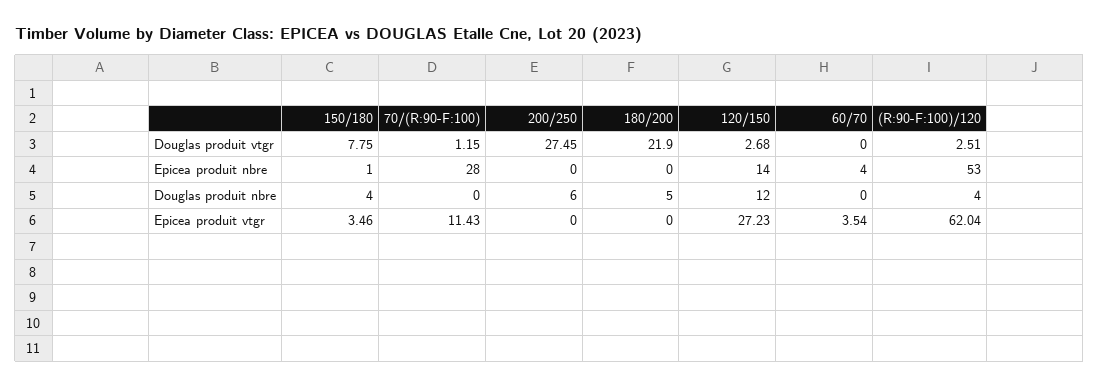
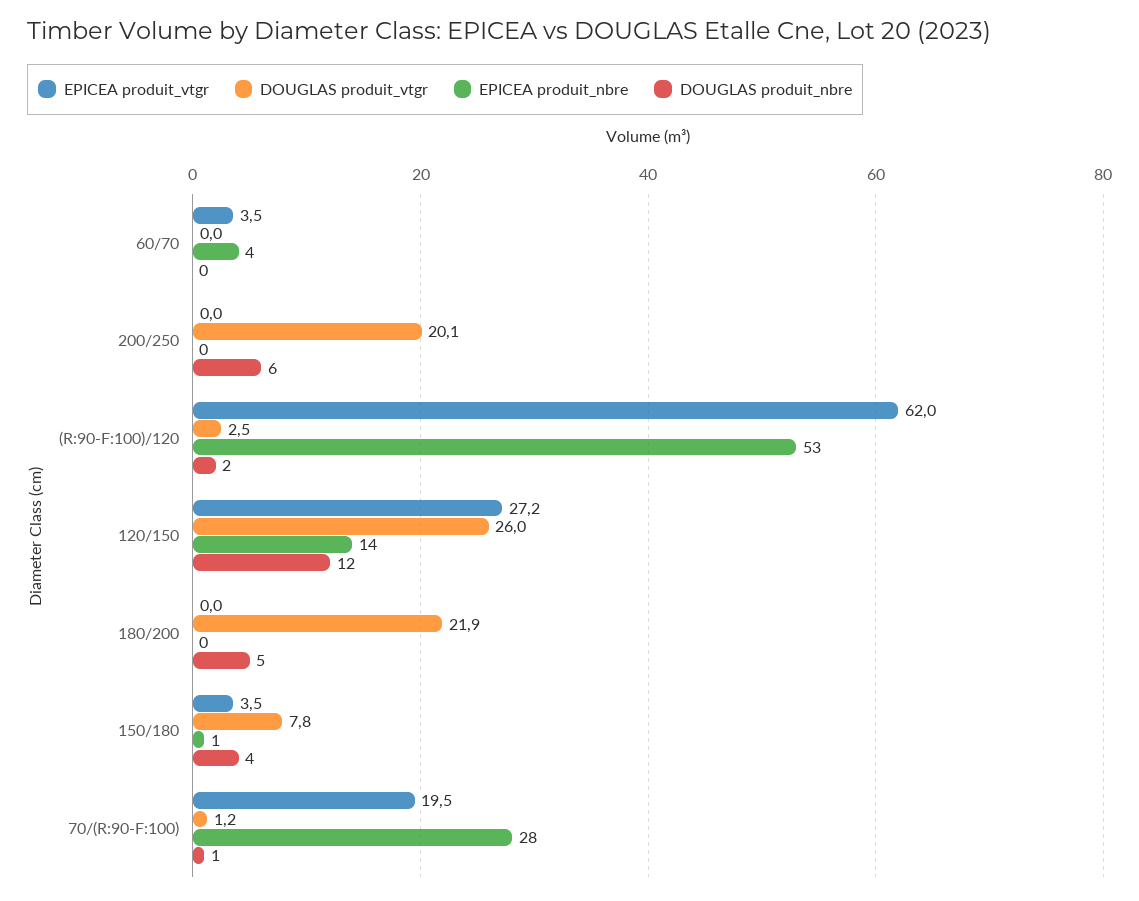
Douglas produit vtgr, 200/250: 27.45 -> 20.1
Douglas produit vtgr, 120/150: 2.68 -> 26
Douglas produit nbre, 70/(R:90-F:100): 0 -> 1
Douglas produit nbre, (R:90-F:100)/120: 4 -> 2
Epicea produit vtgr, 70/(R:90-F:100): 11.43 -> 19.5

